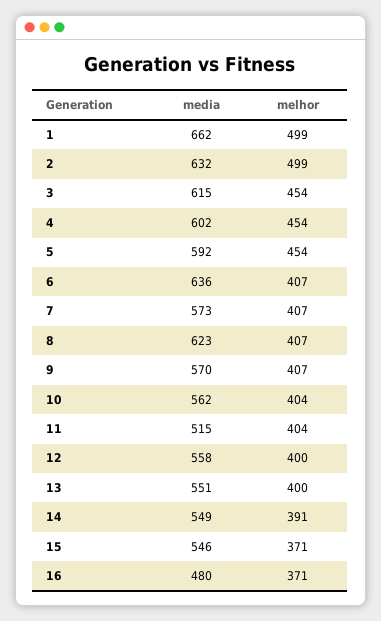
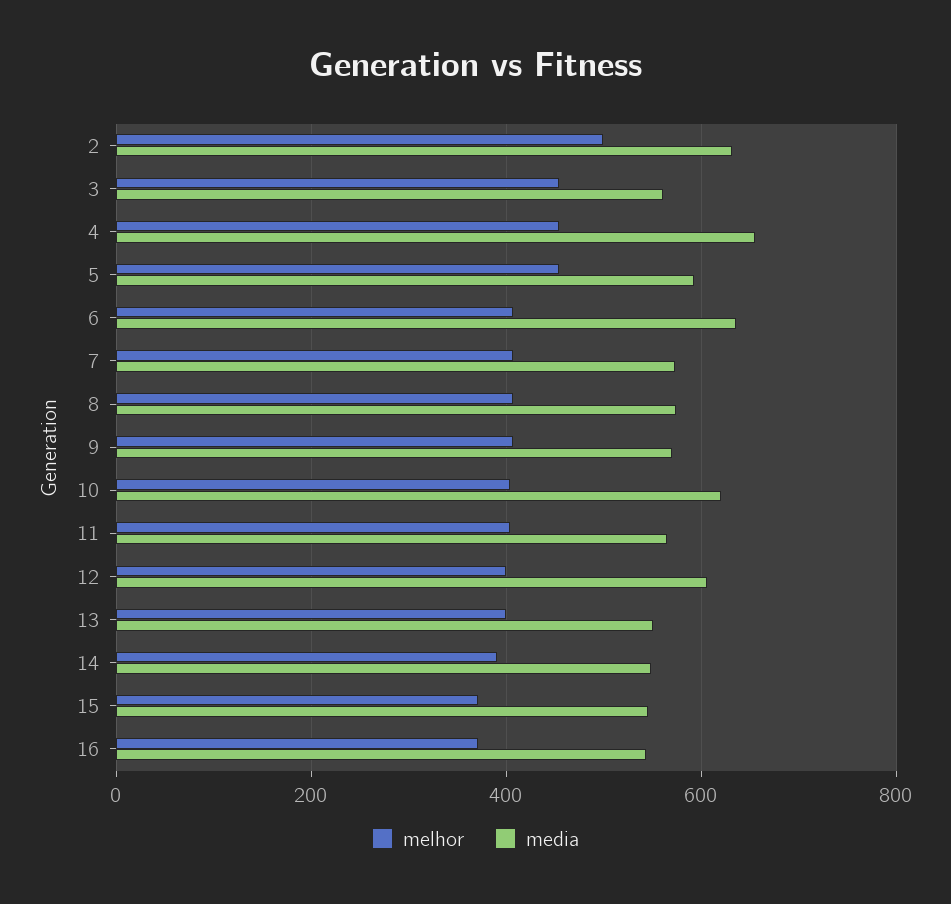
media, 1: 662 -> none
melhor, 1: 499 -> none
media, 3: 615 -> 560
media, 4: 602 -> 660
media, 8: 623 -> 580
media, 10: 562 -> 620
media, 11: 515 -> 560
media, 12: 558 -> 600
media, 16: 480 -> 540

